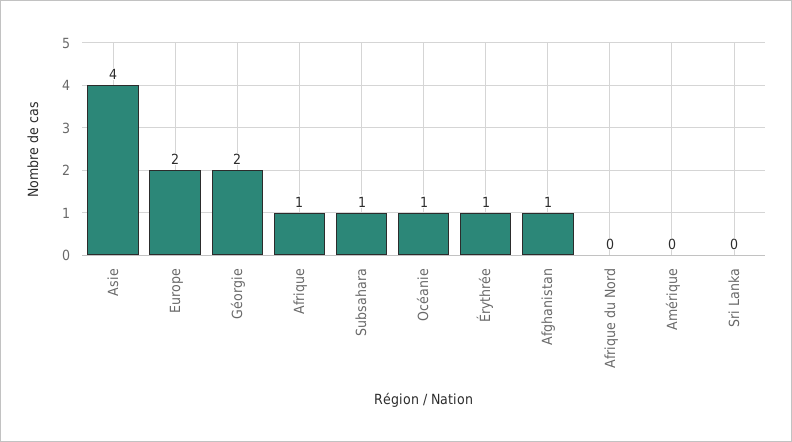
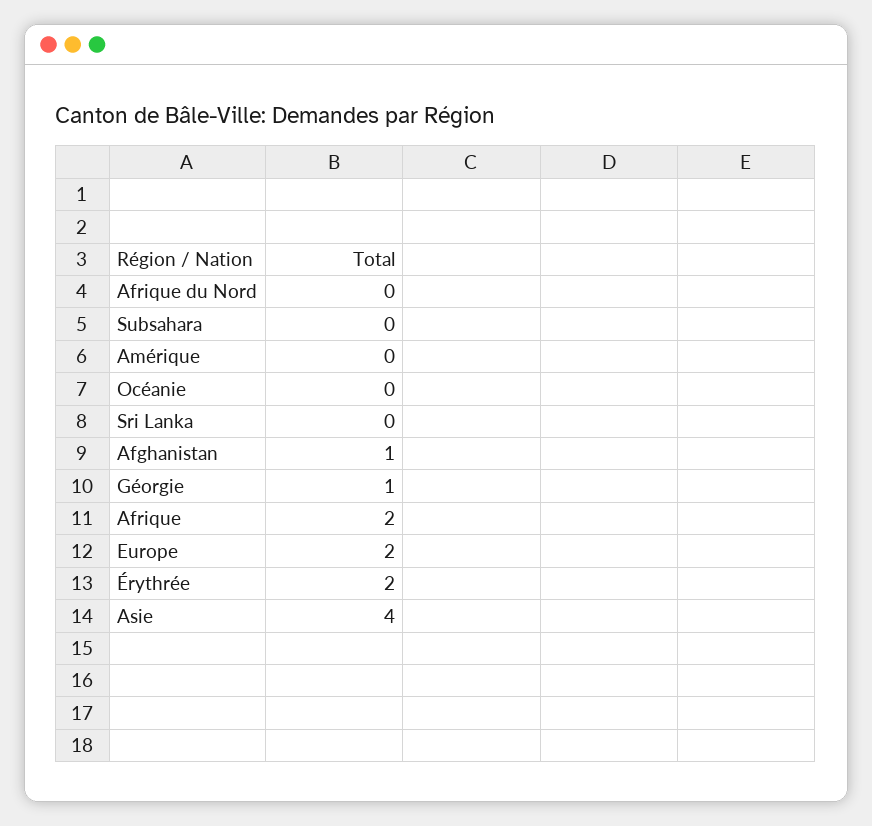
Géorgie: 2 -> 1
Afrique: 1 -> 2
Subsahara: 1 -> 0
Océanie: 1 -> 0
Érythrée: 1 -> 2

